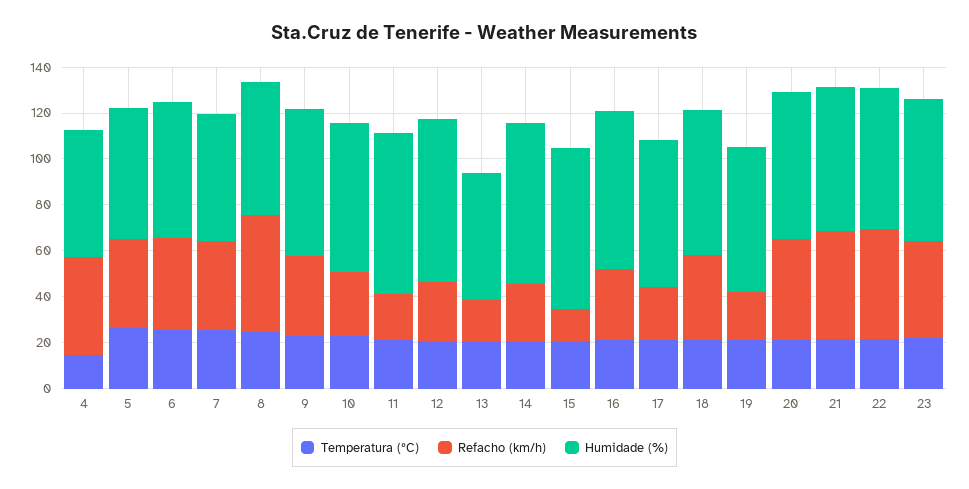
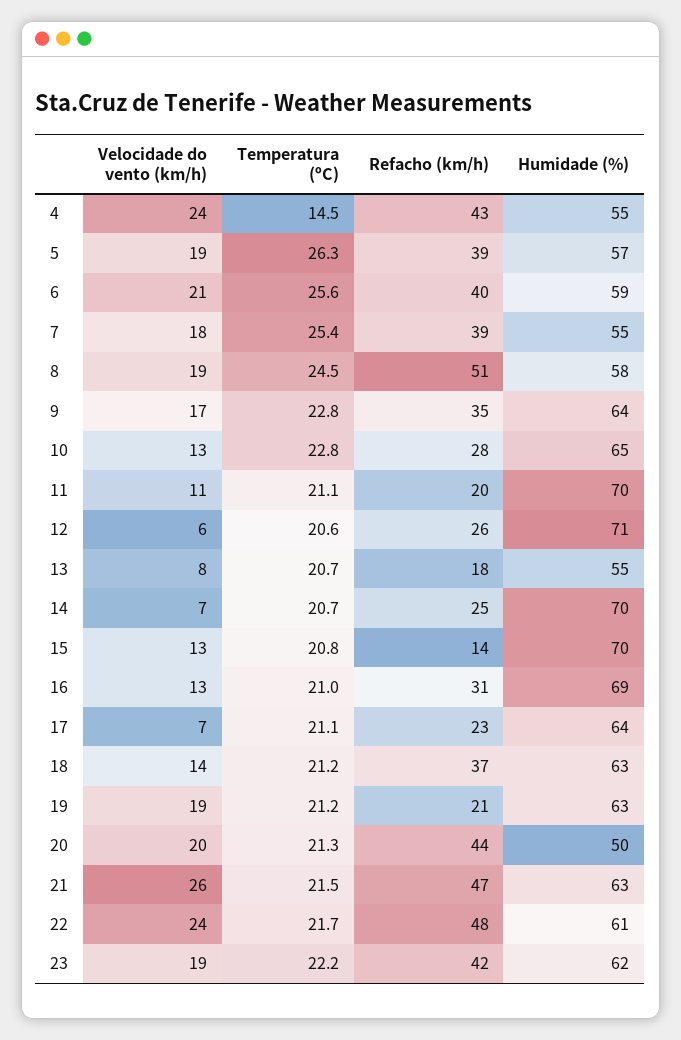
Humidade (%), 20: 65 -> 50
Velocidade do vento (km/h), 4: none -> 24
Velocidade do vento (km/h), 5: none -> 19
Velocidade do vento (km/h), 6: none -> 21
Velocidade do vento (km/h), 7: none -> 18
Velocidade do vento (km/h), 8: none -> 19
Velocidade do vento (km/h), 9: none -> 17
Velocidade do vento (km/h), 10: none -> 13
Velocidade do vento (km/h), 11: none -> 11
Velocidade do vento (km/h), 12: none -> 6
Velocidade do vento (km/h), 13: none -> 8
Velocidade do vento (km/h), 14: none -> 7
Velocidade do vento (km/h), 15: none -> 13
Velocidade do vento (km/h), 16: none -> 13
Velocidade do vento (km/h), 17: none -> 7
Velocidade do vento (km/h), 18: none -> 14
Velocidade do vento (km/h), 19: none -> 19
Velocidade do vento (km/h), 20: none -> 20
Velocidade do vento (km/h), 21: none -> 26
Velocidade do vento (km/h), 22: none -> 24
Velocidade do vento (km/h), 23: none -> 19

